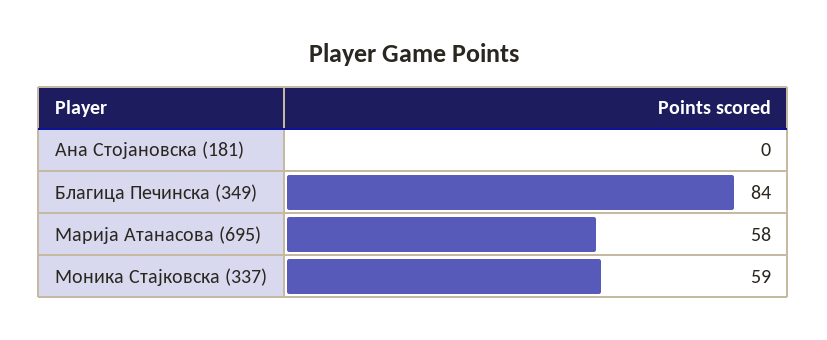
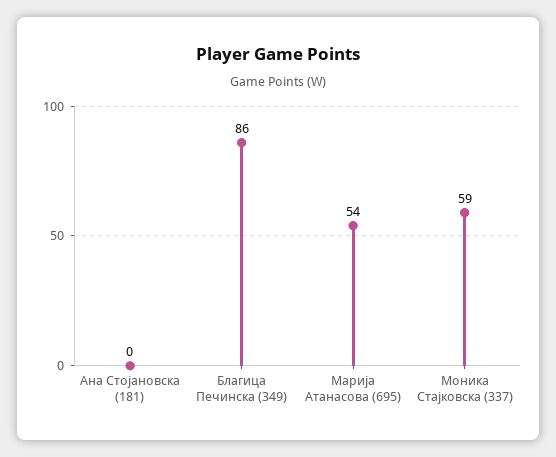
Благица Печинска (349): 84 -> 86
Марија Атанасова (695): 58 -> 54

